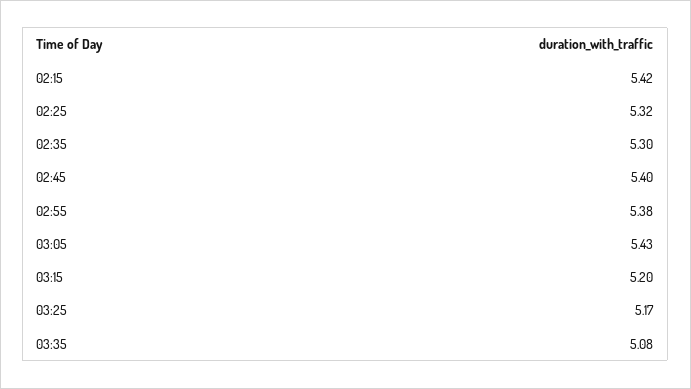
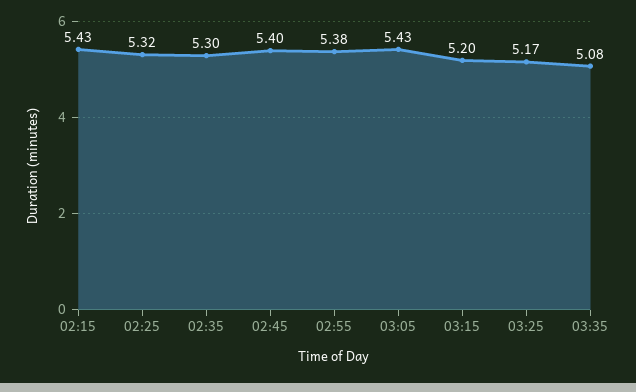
02:15: 5.42 -> 5.43

